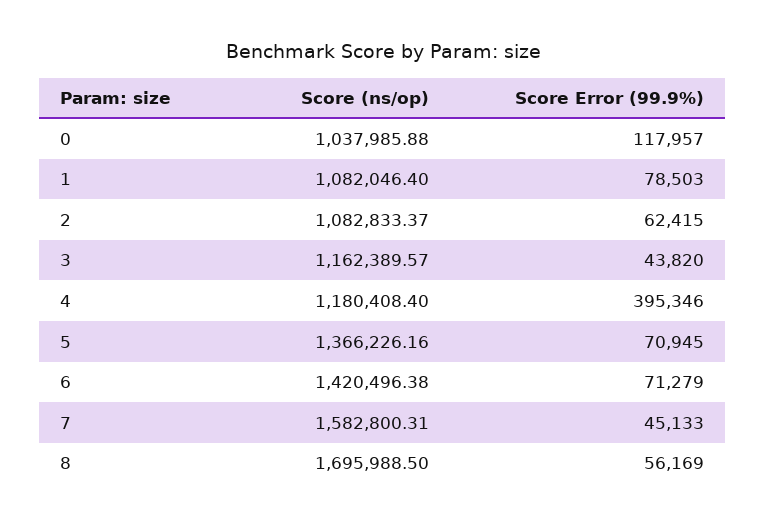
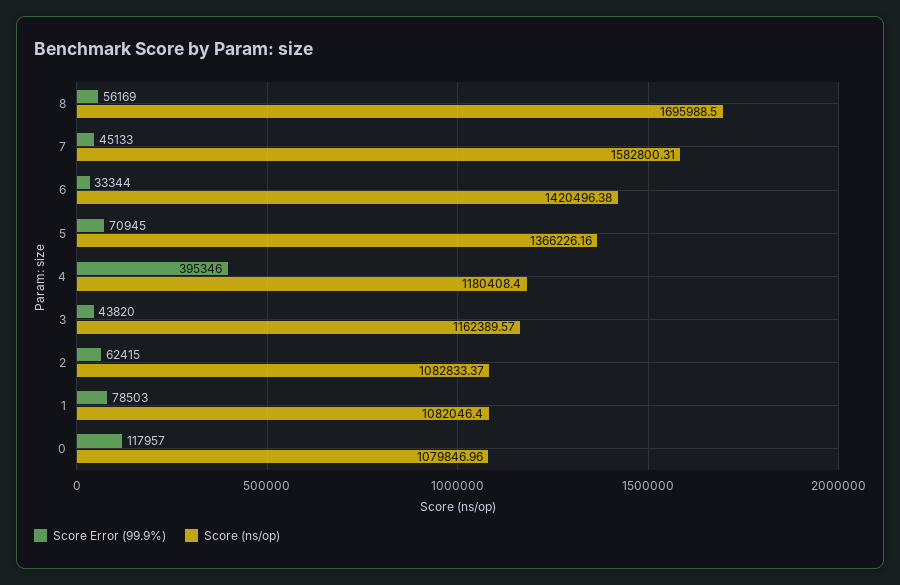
Score (ns/op), 0: 1037985.88 -> 1079846.96
Score Error (99.9%), 6: 71279 -> 33344

